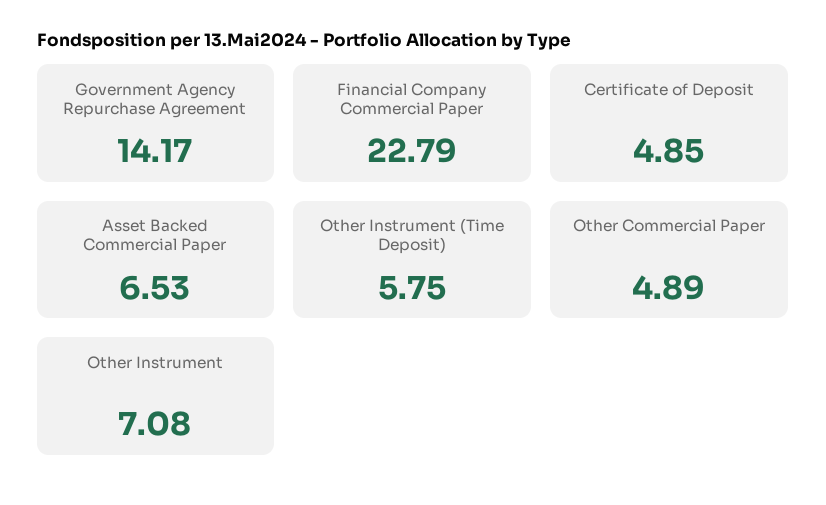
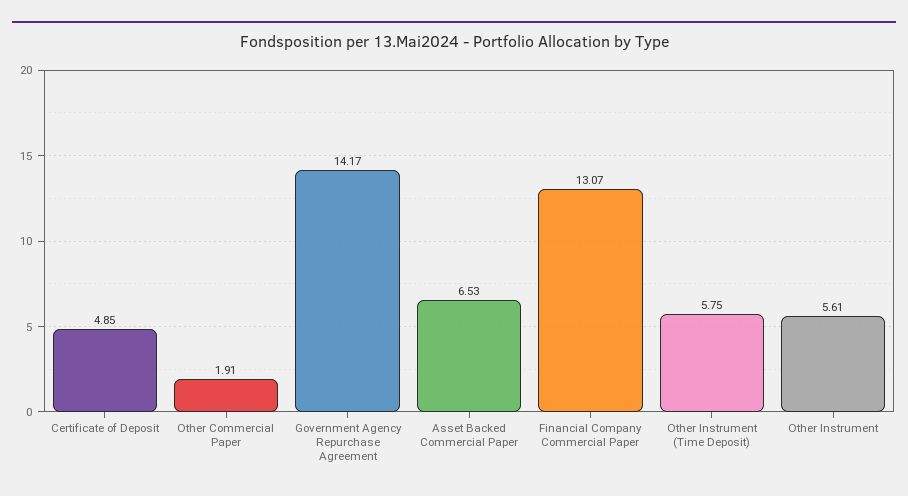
Financial Company Commercial Paper: 22.79 -> 13.07
Other Commercial Paper: 4.89 -> 1.91
Other Instrument: 7.08 -> 5.61

